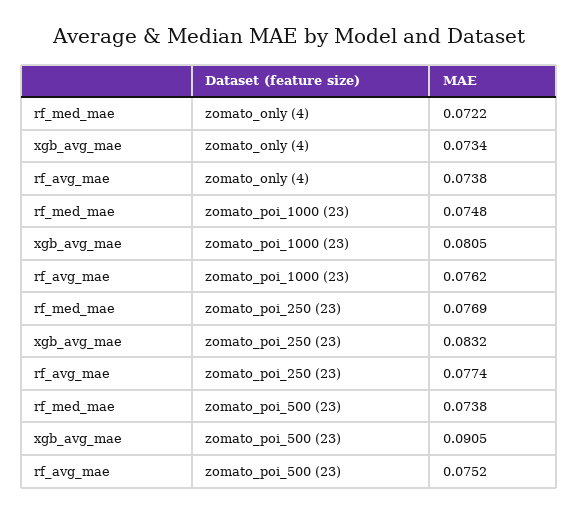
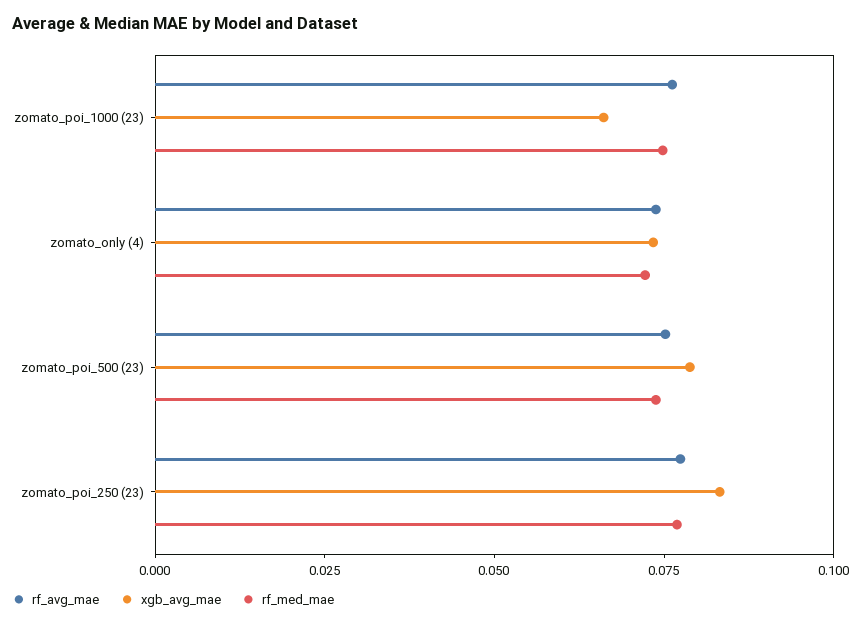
xgb_avg_mae, zomato_poi_1000 (23): 0.0805 -> 0.065
xgb_avg_mae, zomato_poi_500 (23): 0.0905 -> 0.08

